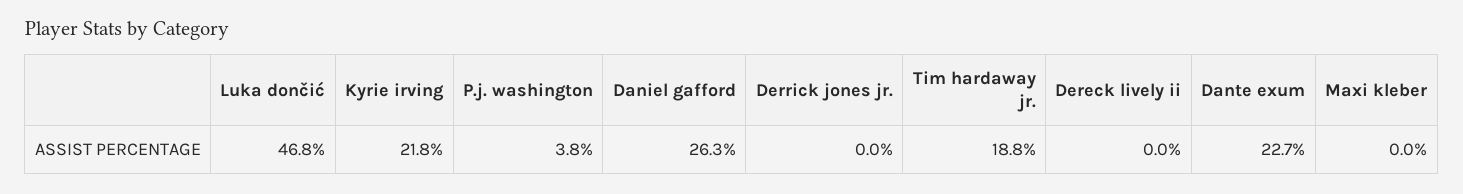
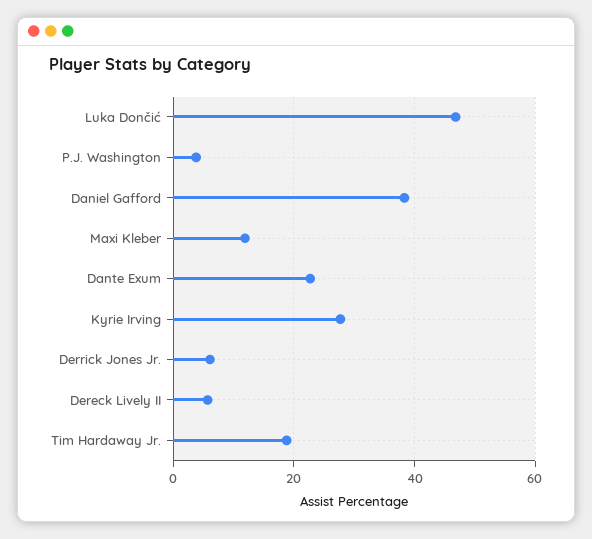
Kyrie irving: 21.8 -> 28
Daniel gafford: 26.3 -> 38
Derrick jones jr.: 0 -> 6
Dereck lively ii: 0 -> 6
Maxi kleber: 0 -> 12

